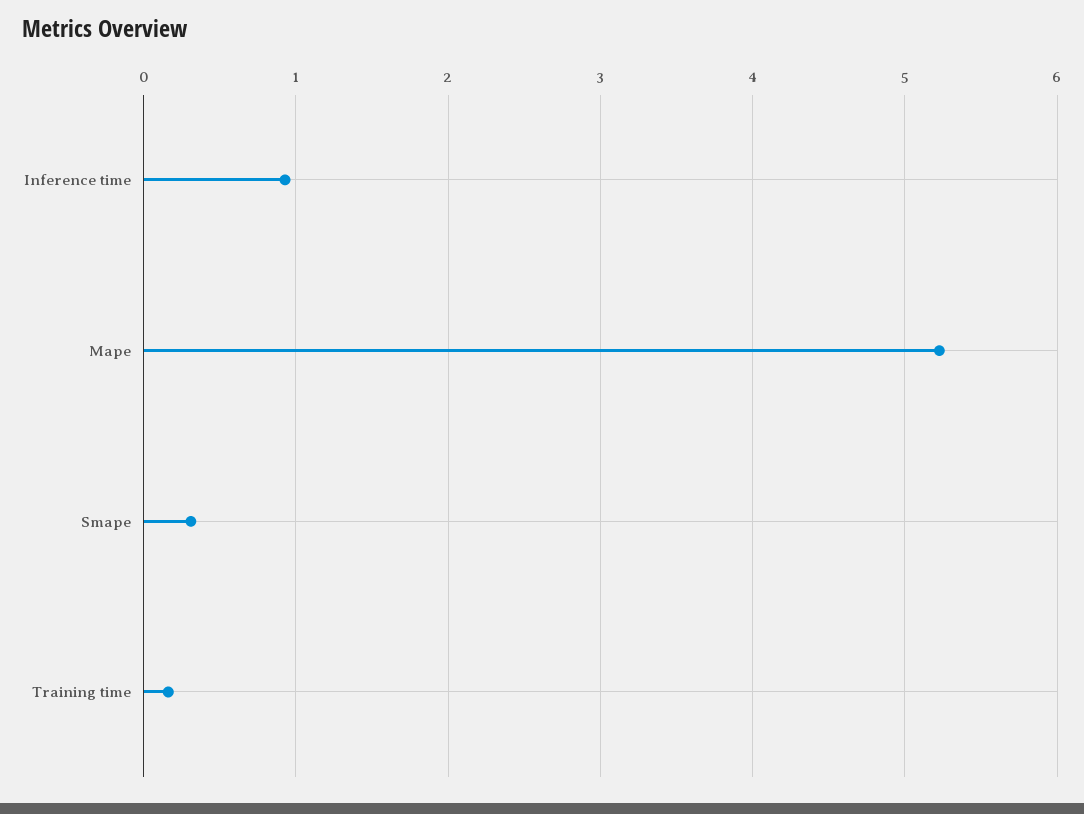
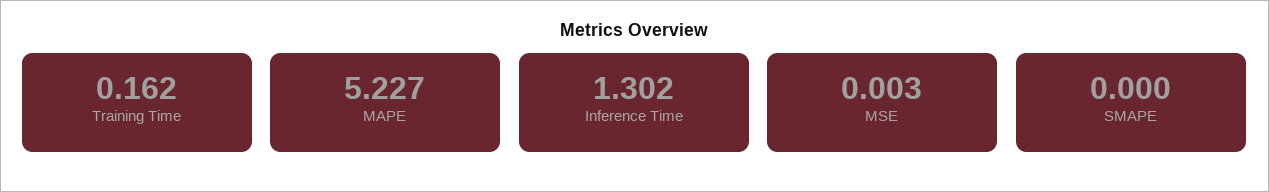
Inference time: 0.9 -> 1.302
Smape: 0.3 -> 0
MSE: none -> 0.003

